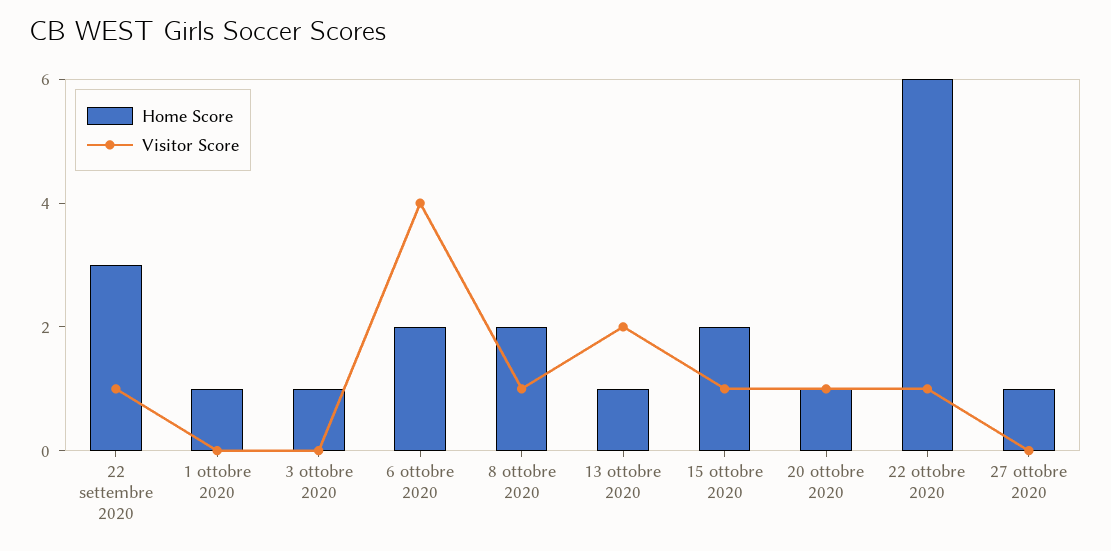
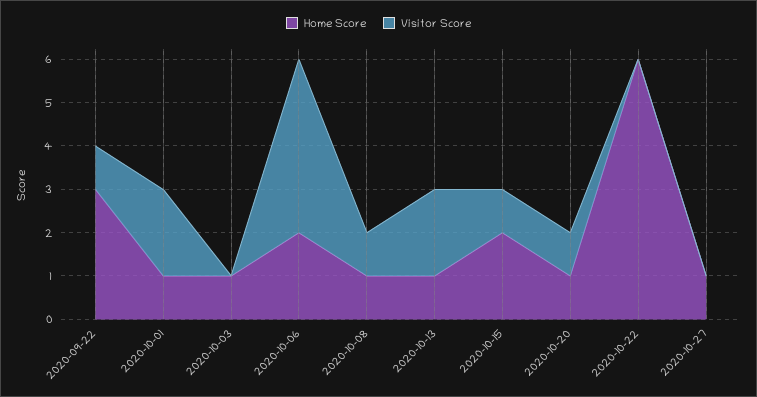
Visitor Score, 1 ottobre 2020: 0 -> 2
Home Score, 8 ottobre 2020: 2 -> 1
Visitor Score, 22 ottobre 2020: 1 -> 0

